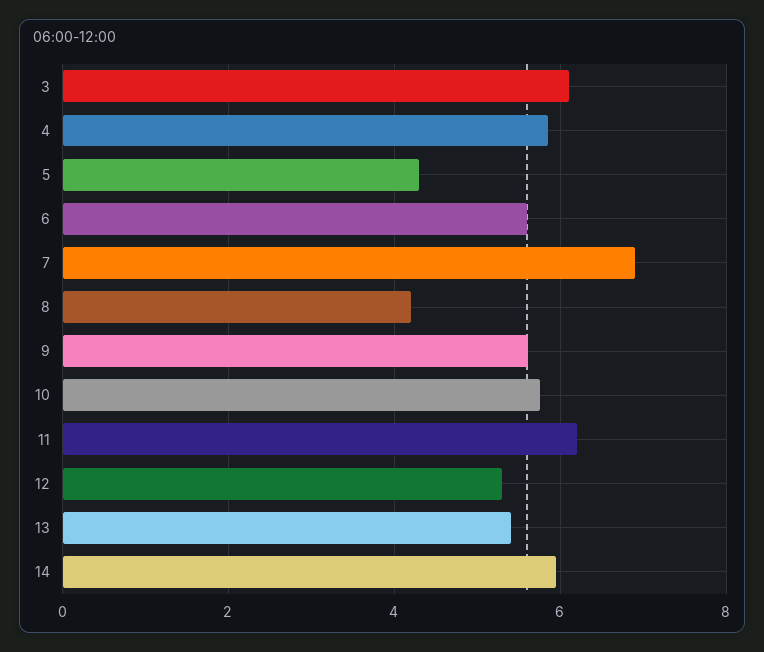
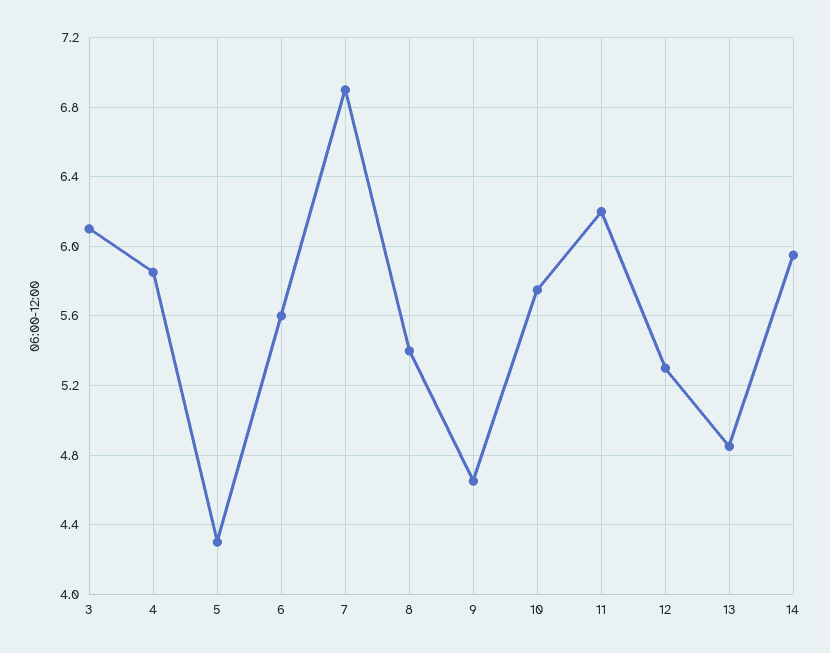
8: 4.2 -> 5.4
9: 5.6 -> 4.65
13: 5.4 -> 4.85

